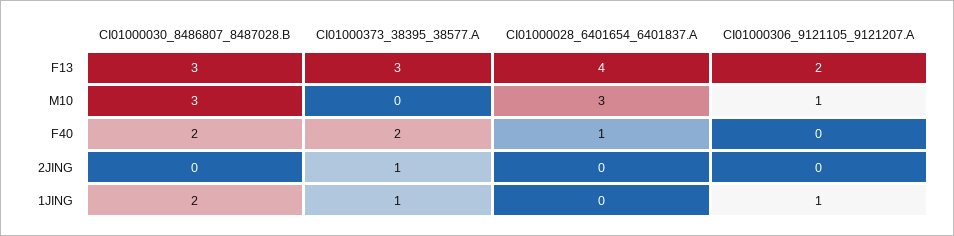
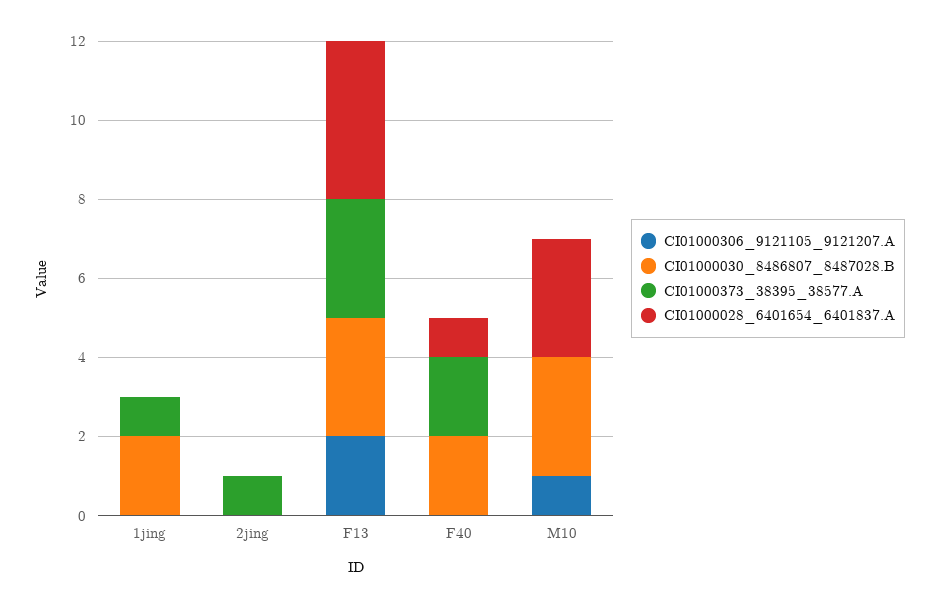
CI01000306_9121105_9121207.A, 1JING: 1 -> 0

